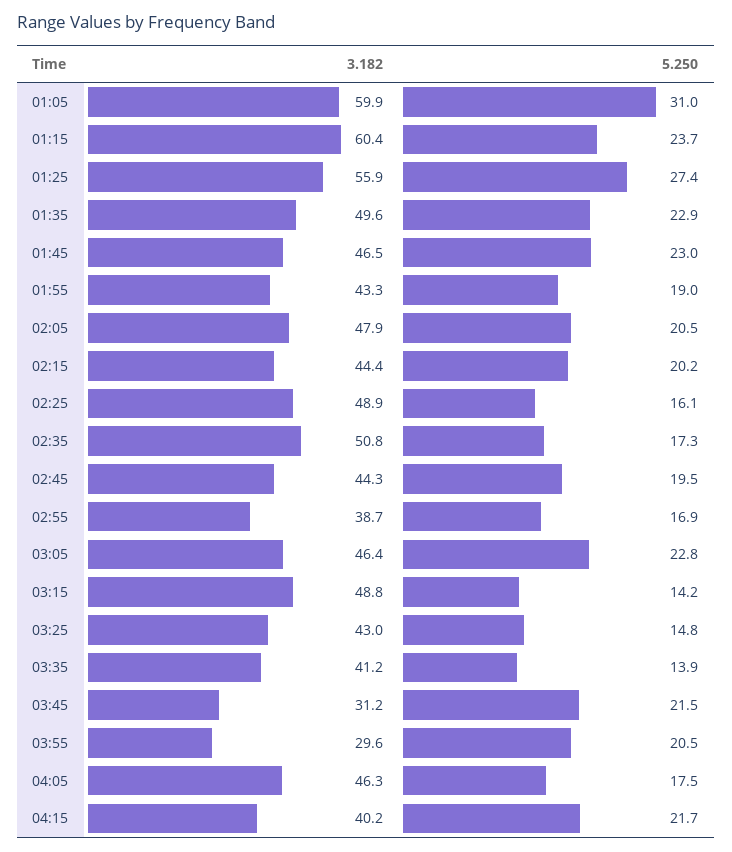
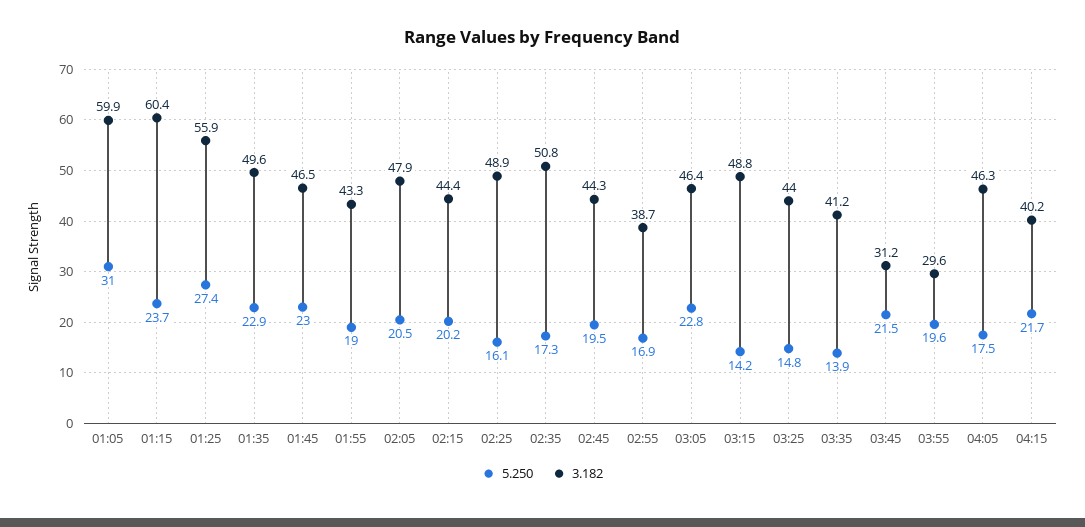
3.182, 03:25: 43 -> 44
5.250, 03:55: 20.5 -> 19.6

